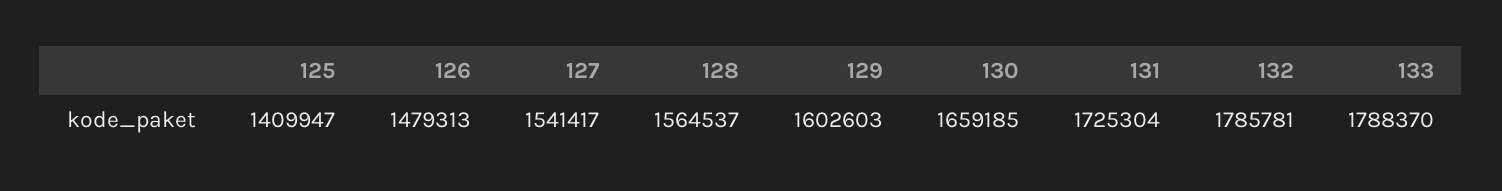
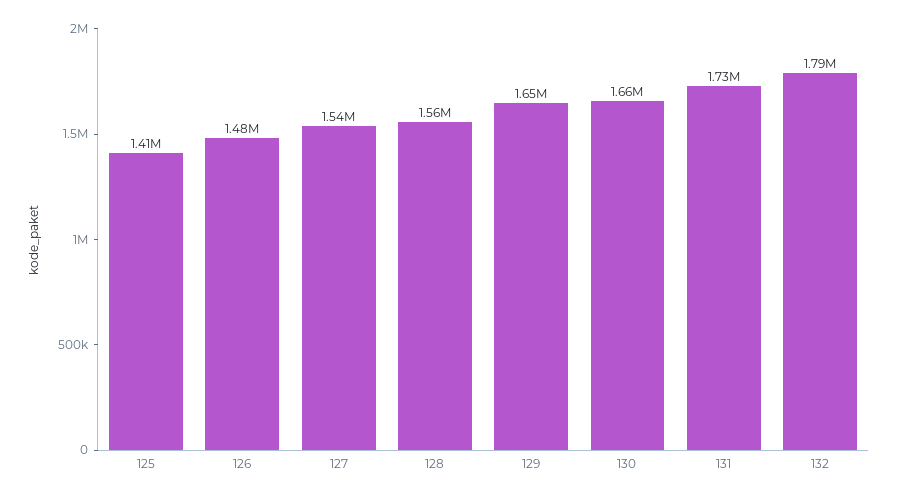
129: 1602603 -> 1650000
133: 1788370 -> none

